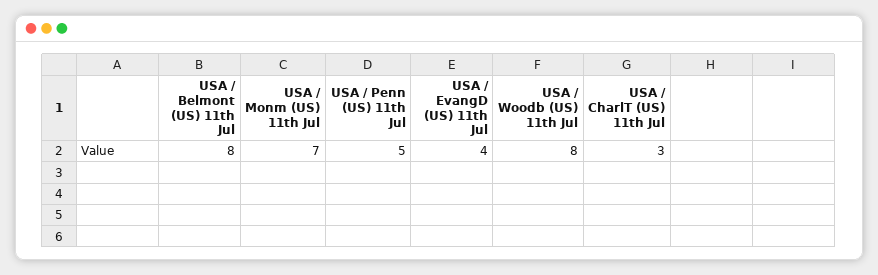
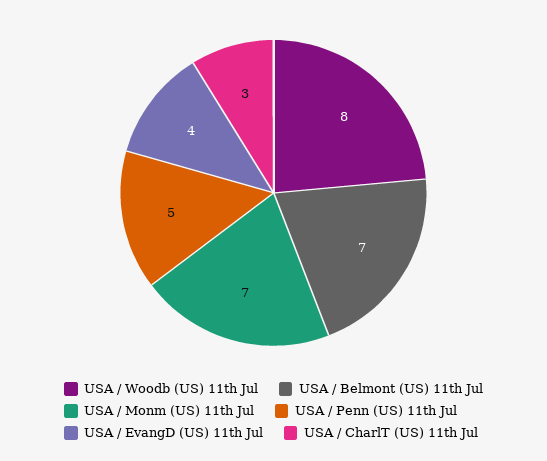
USA / Belmont (US) 11th Jul: 8 -> 7

